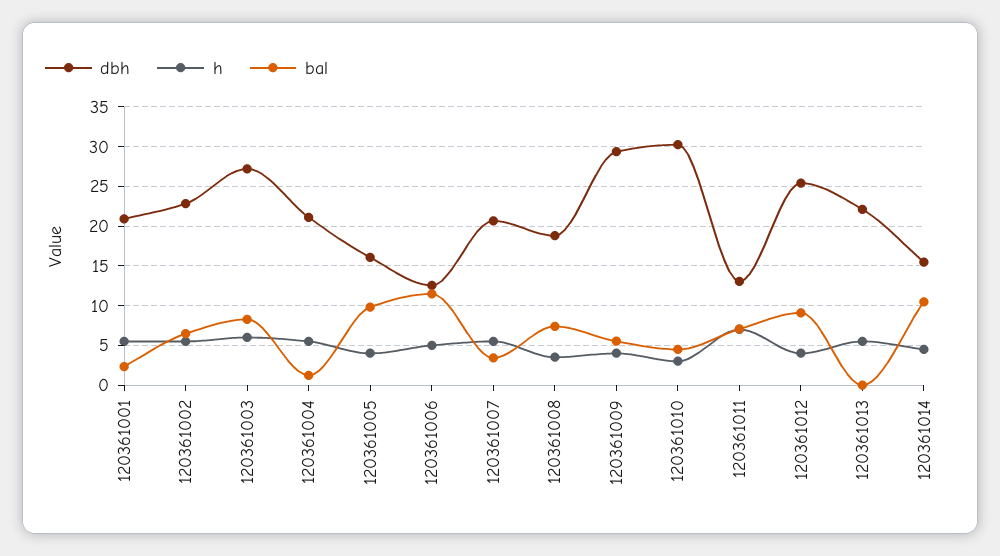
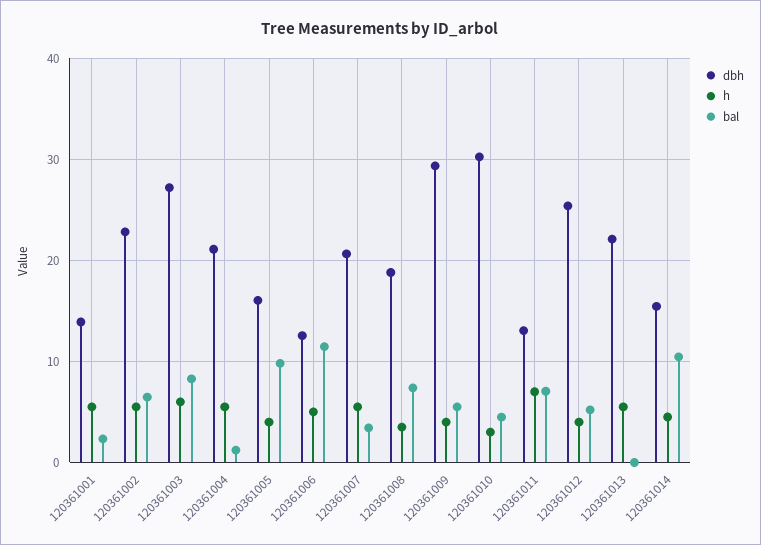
dbh, 120361001: 21 -> 14
bal, 120361012: 9 -> 5

